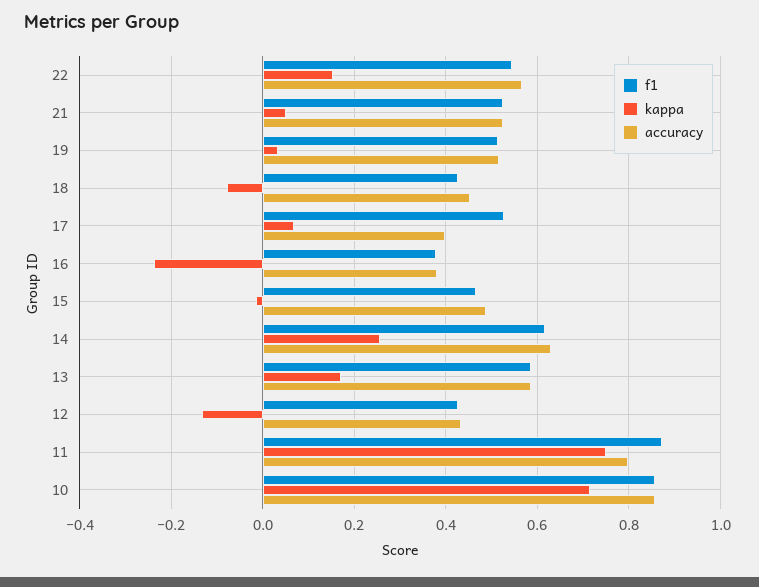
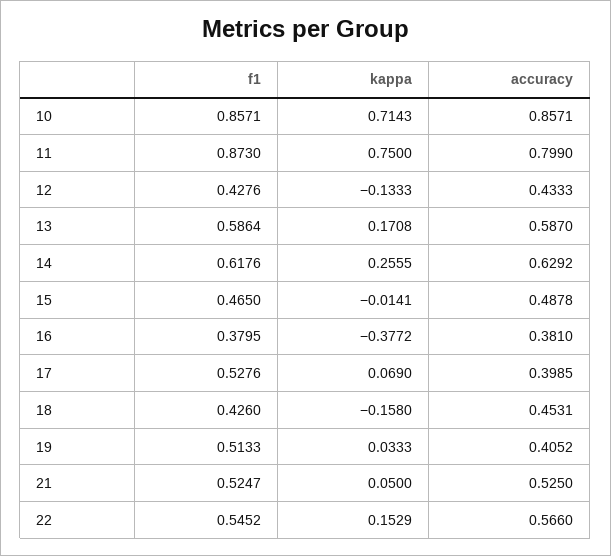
accuracy, 19: 0.52 -> 0.4052
kappa, 18: -0.08 -> -0.158
kappa, 16: -0.24 -> -0.3772

